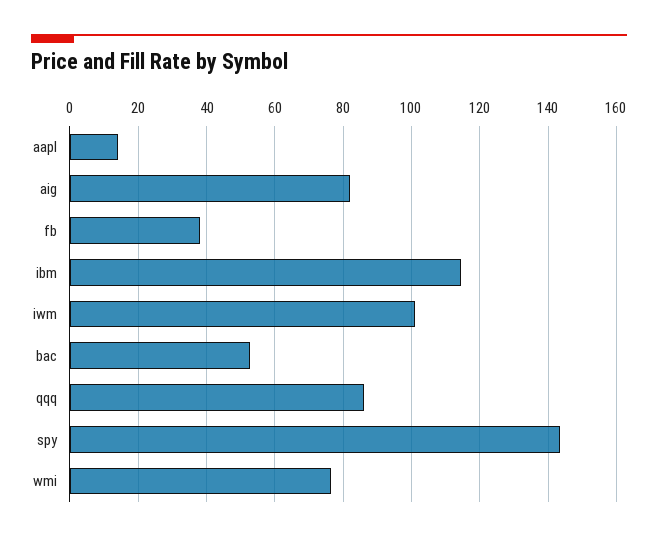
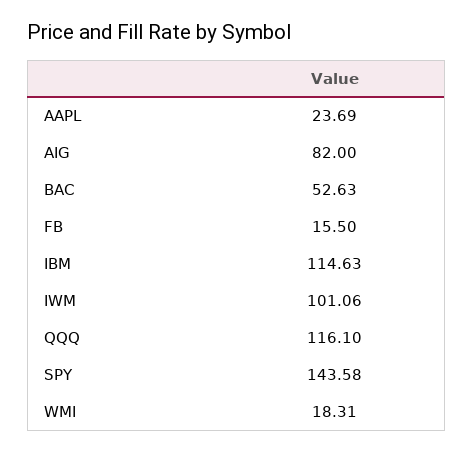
aapl: 14 -> 23.69
fb: 38 -> 15.5
qqq: 86 -> 116.1
wmi: 76 -> 18.31

